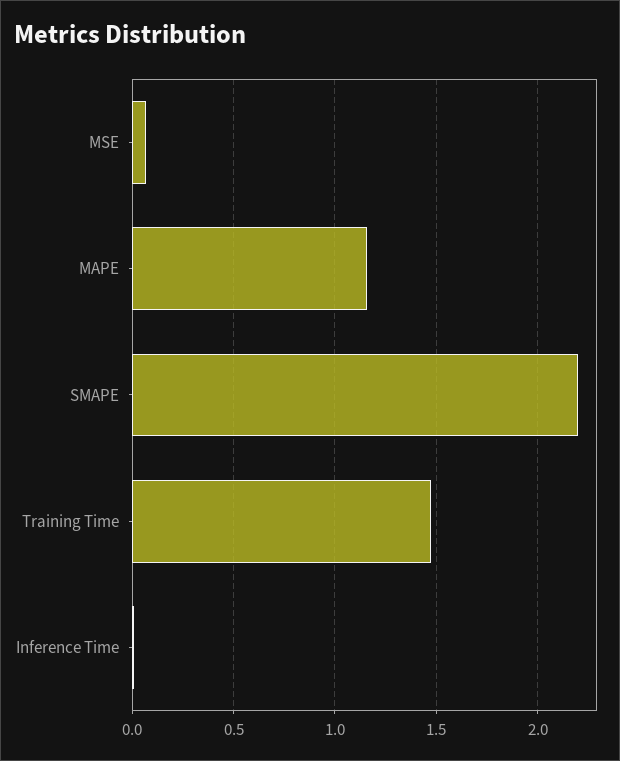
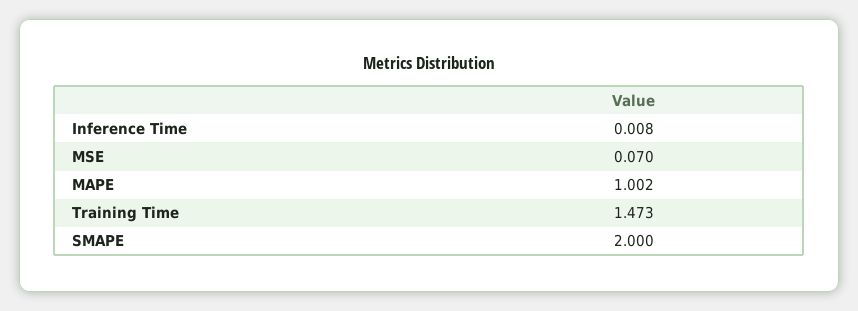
MAPE: 1.15 -> 1.002
SMAPE: 2.2 -> 2

